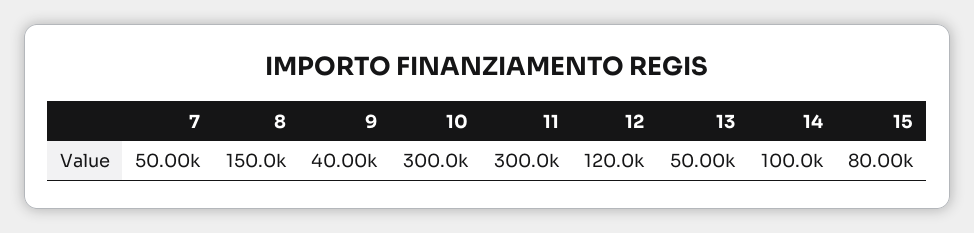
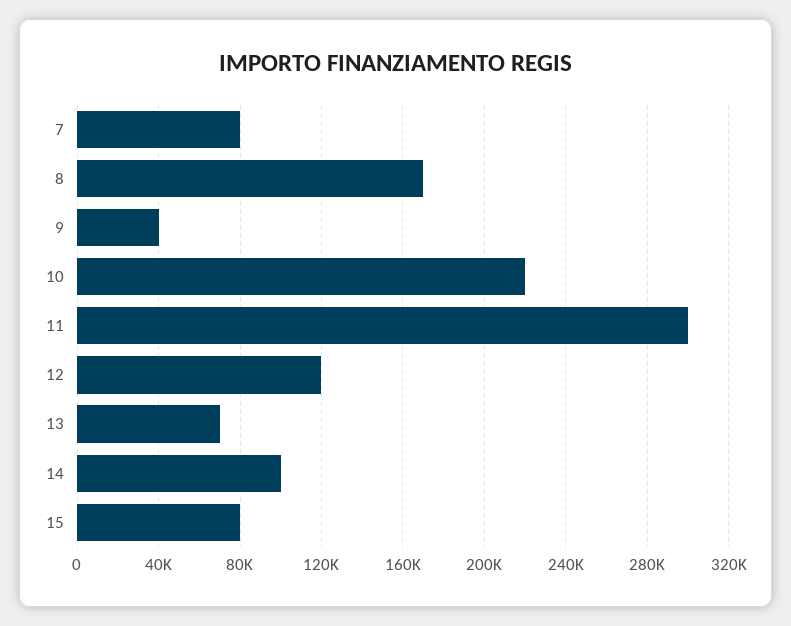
7: 50000 -> 80000
8: 150000 -> 170000
10: 300000 -> 220000
13: 50000 -> 70000

